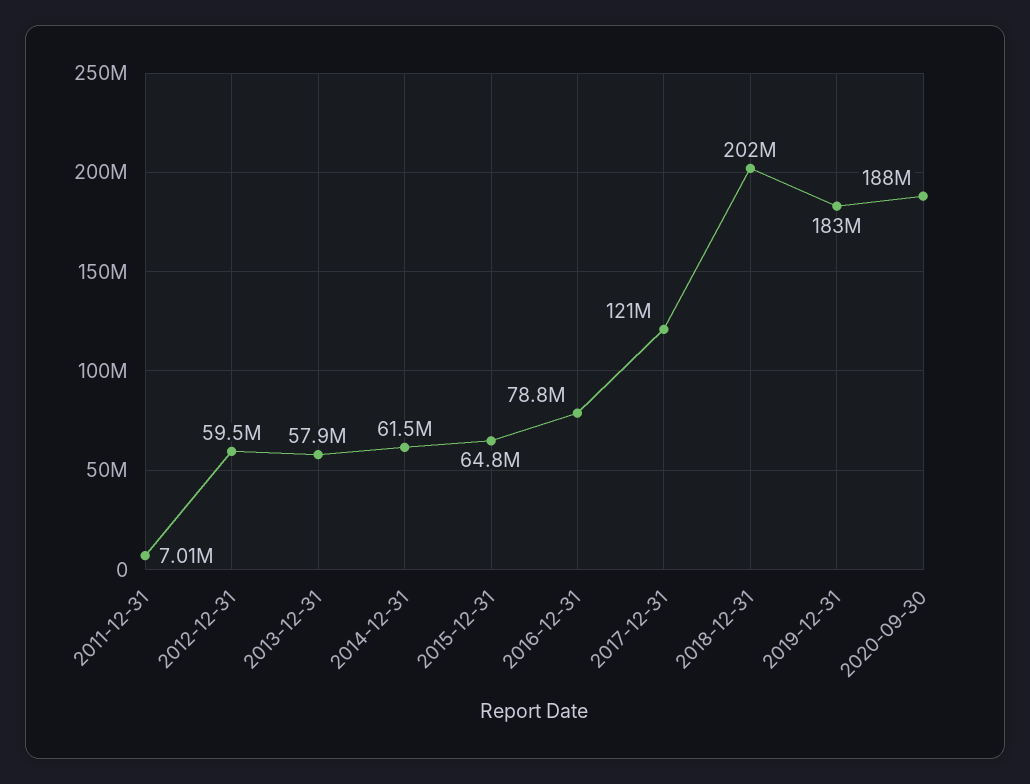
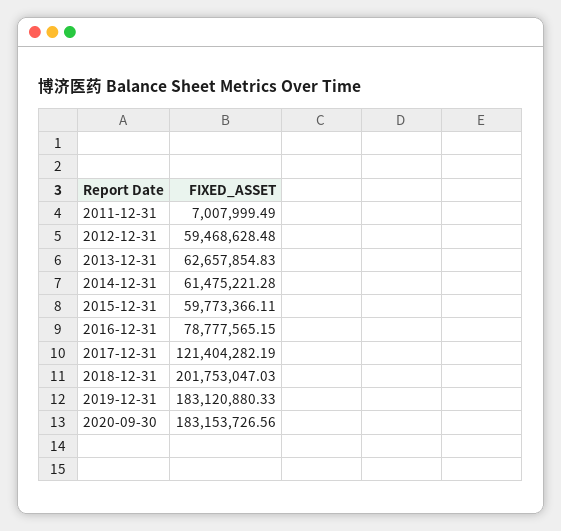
2013-12-31: 57900000 -> 62657854.83
2015-12-31: 64800000 -> 59773366.11
2020-09-30: 188000000 -> 183153726.56

